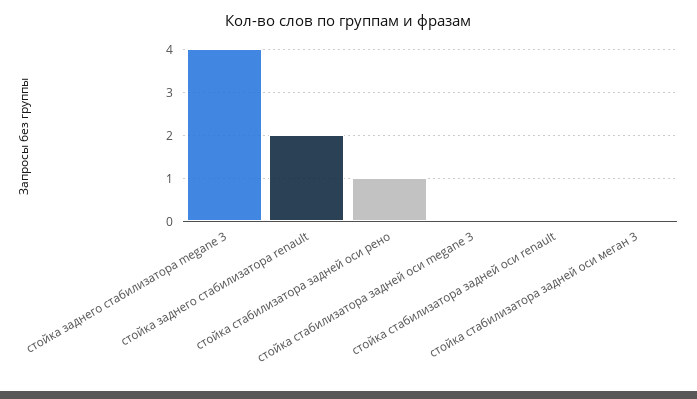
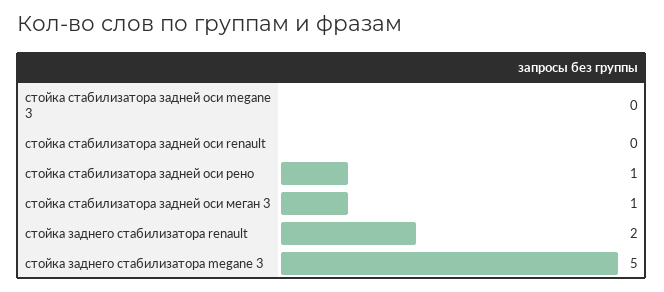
стойка заднего стабилизатора megane 3: 4 -> 5
стойка стабилизатора задней оси меган 3: 0 -> 1

